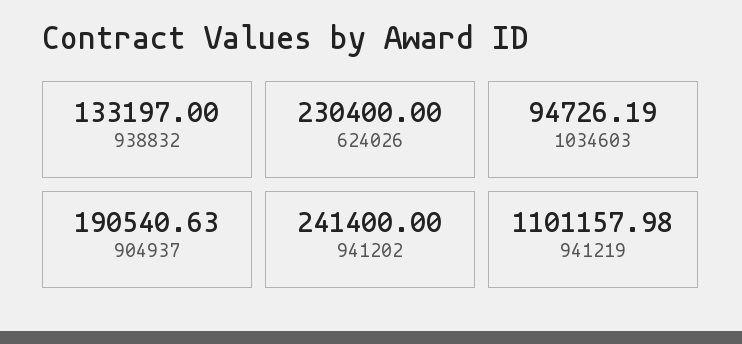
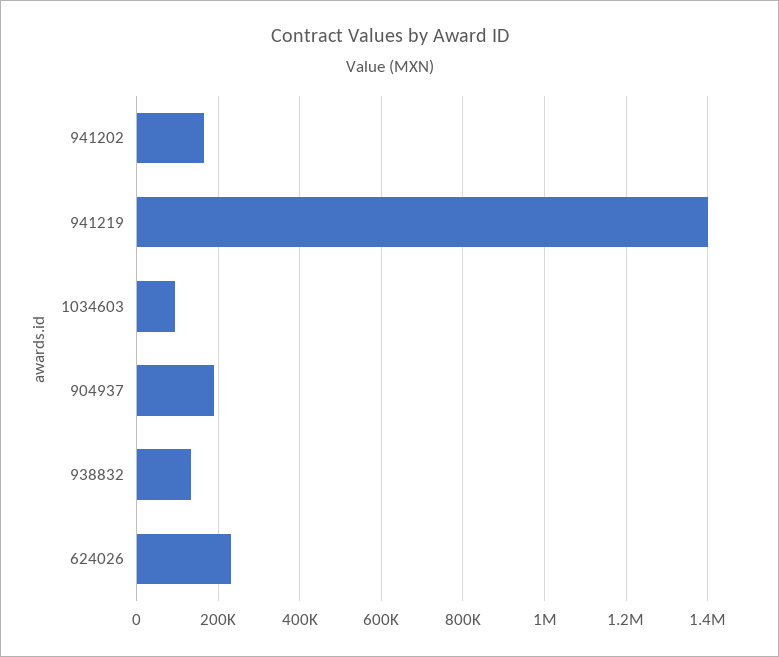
941202: 241400 -> 160000
941219: 1101157.98 -> 1400000

